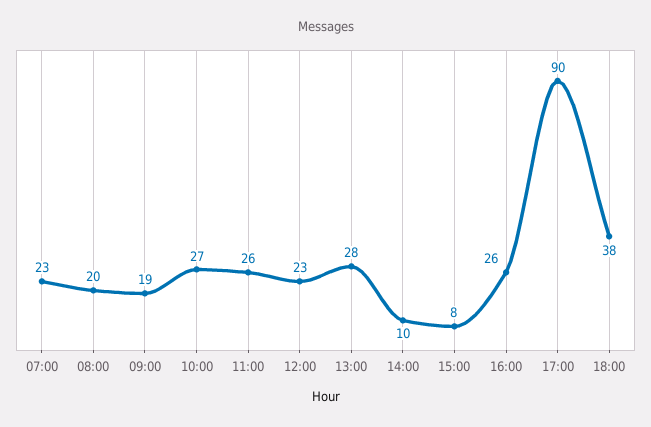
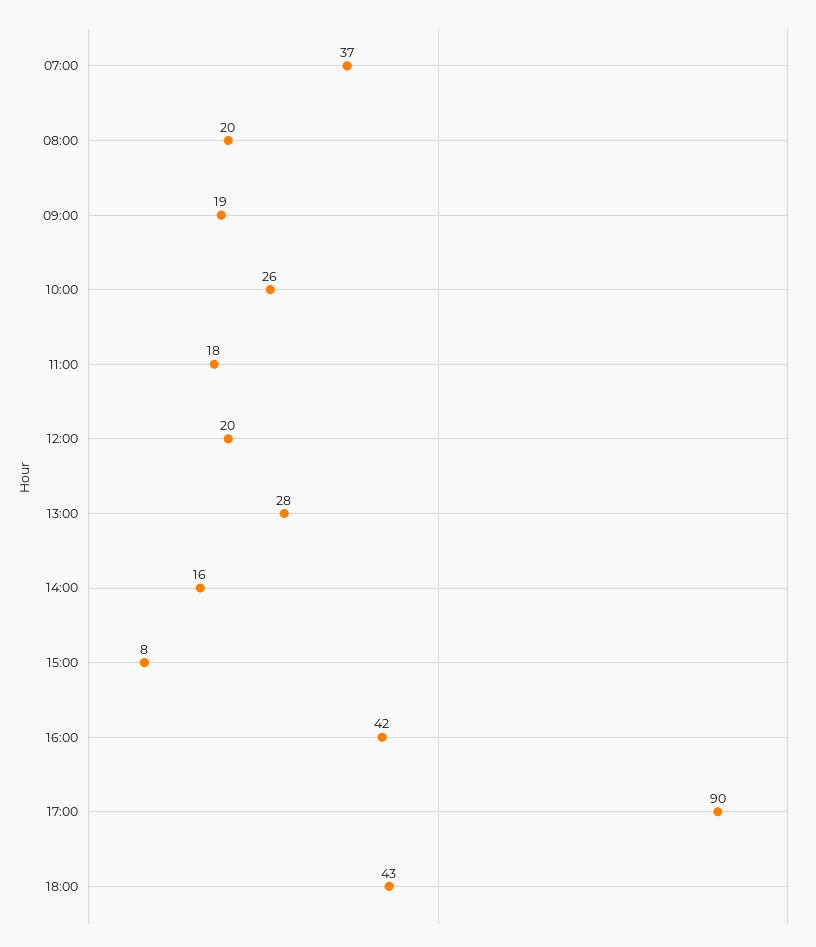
07:00: 23 -> 37
10:00: 27 -> 26
11:00: 26 -> 18
12:00: 23 -> 20
14:00: 10 -> 16
16:00: 26 -> 42
18:00: 38 -> 43

